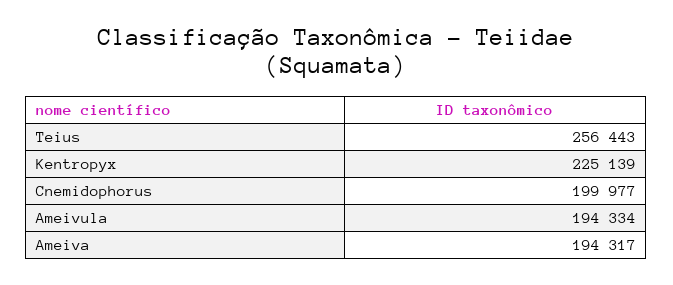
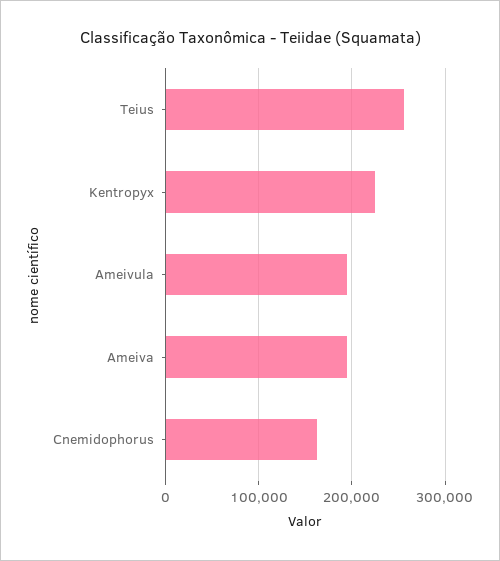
Cnemidophorus: 199977 -> 160000

